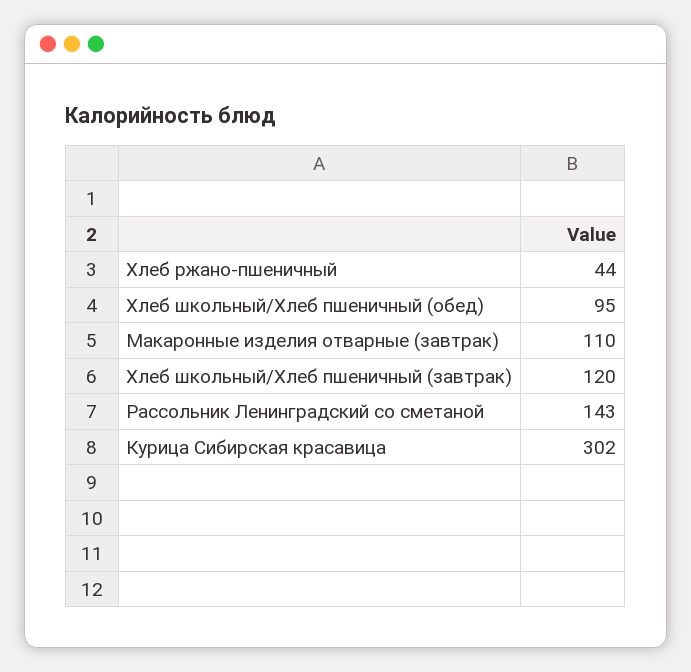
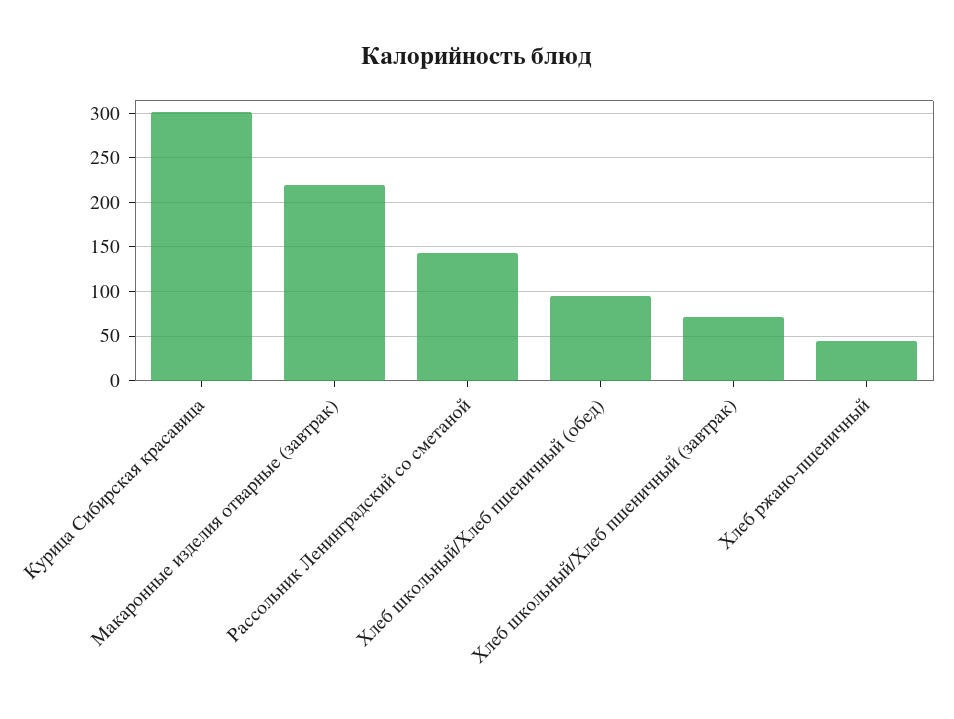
Макаронные изделия отварные (завтрак): 110 -> 220
Хлеб школьный/Хлеб пшеничный (завтрак): 120 -> 70

